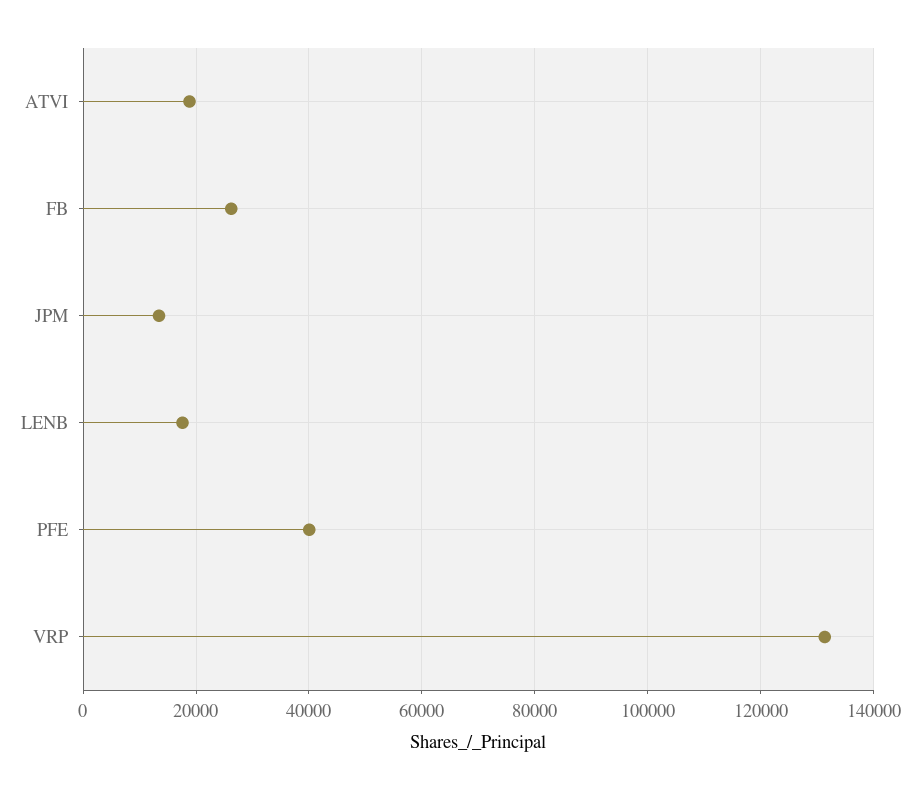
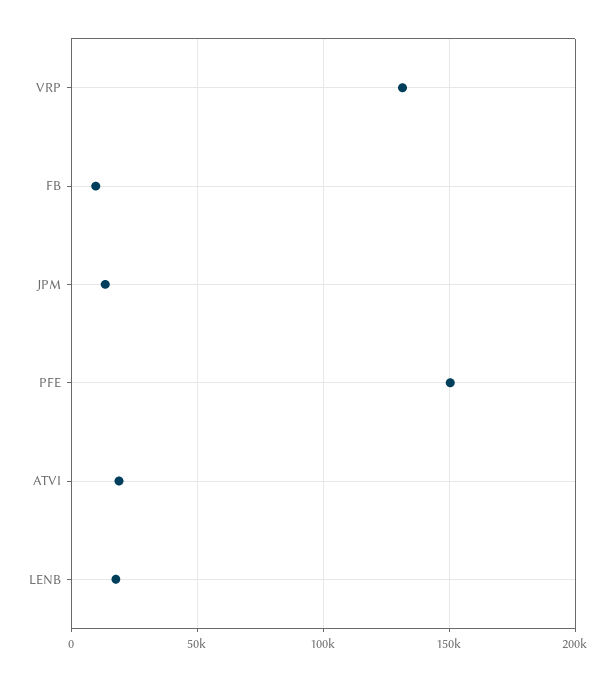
FB: 26000 -> 10000
PFE: 40000 -> 150000

